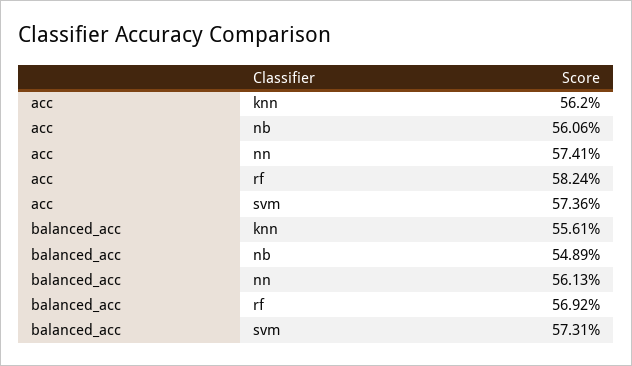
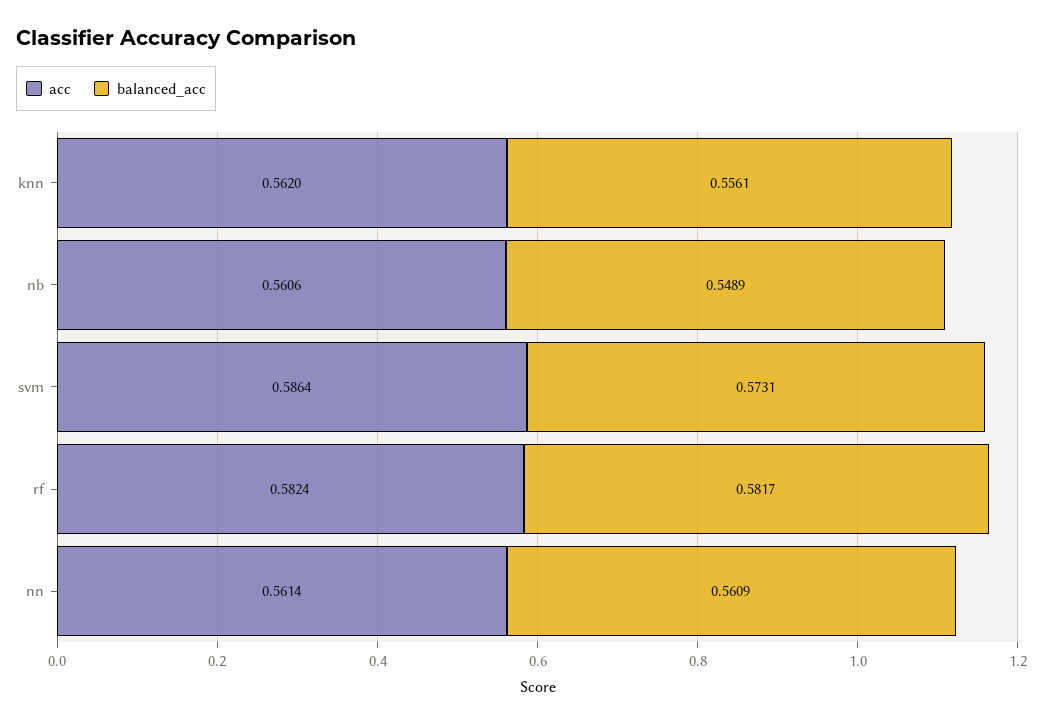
acc, nn: 0.5741 -> 0.5614
acc, svm: 0.5736 -> 0.5864
balanced_acc, nn: 0.5613 -> 0.5609
balanced_acc, rf: 0.5692 -> 0.5817

